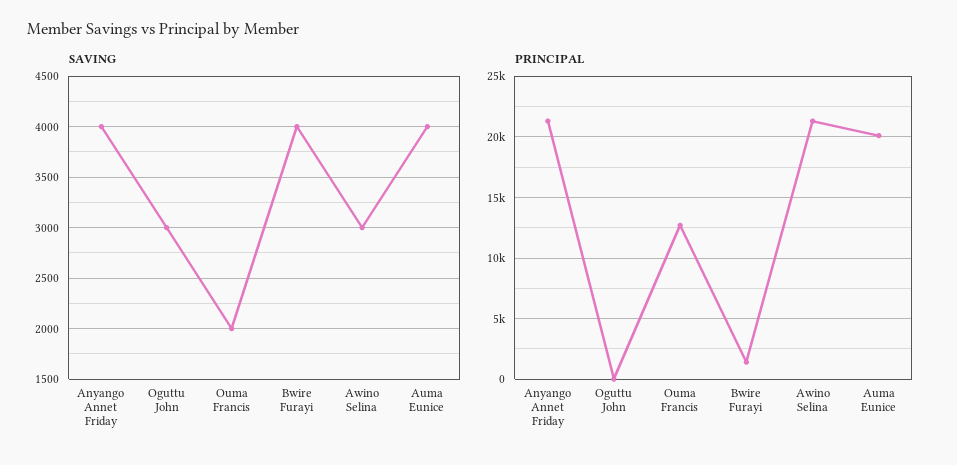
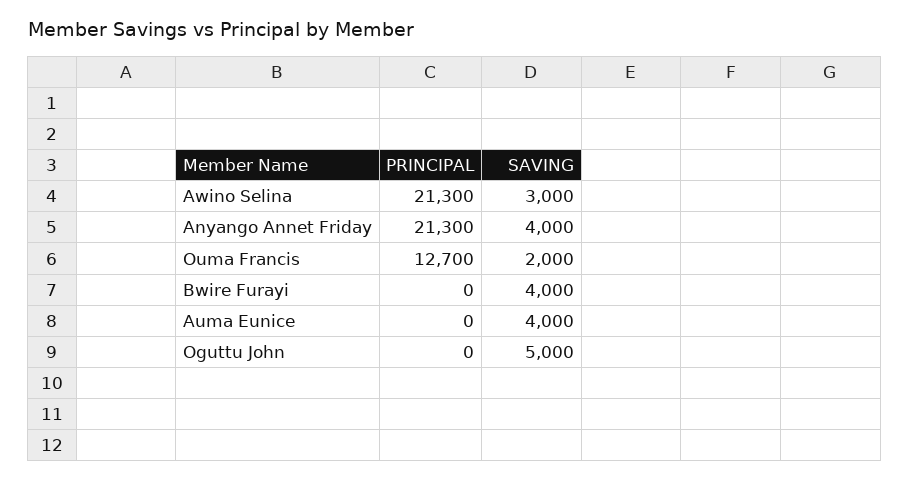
SAVING, Oguttu John: 3000 -> 5000
PRINCIPAL, Bwire Furayi: 1500 -> 0
PRINCIPAL, Auma Eunice: 20000 -> 0

